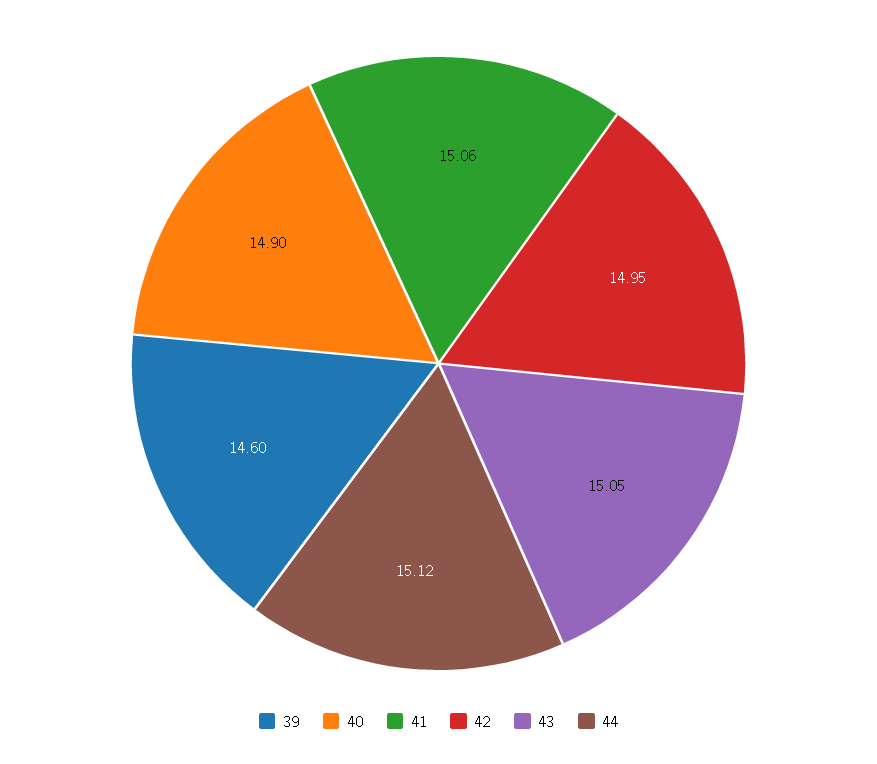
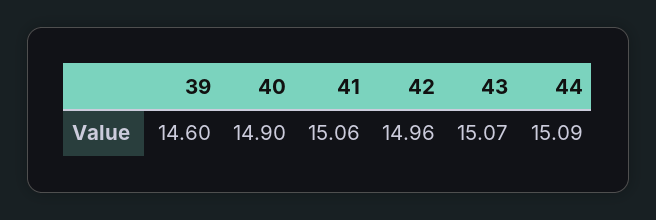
42: 14.95 -> 14.96
43: 15.05 -> 15.07
44: 15.12 -> 15.09

